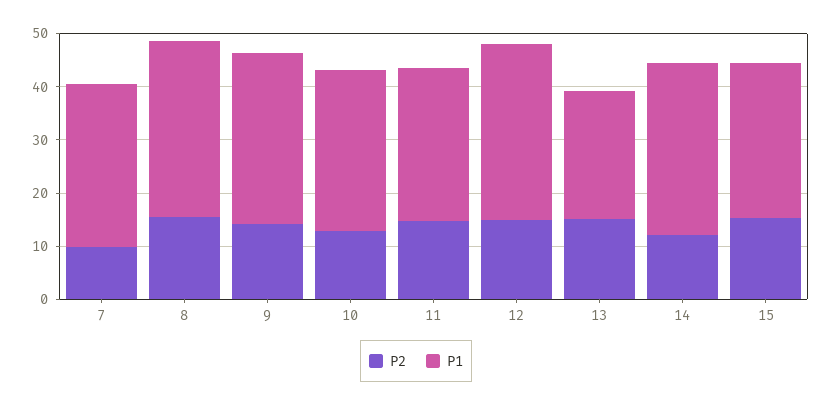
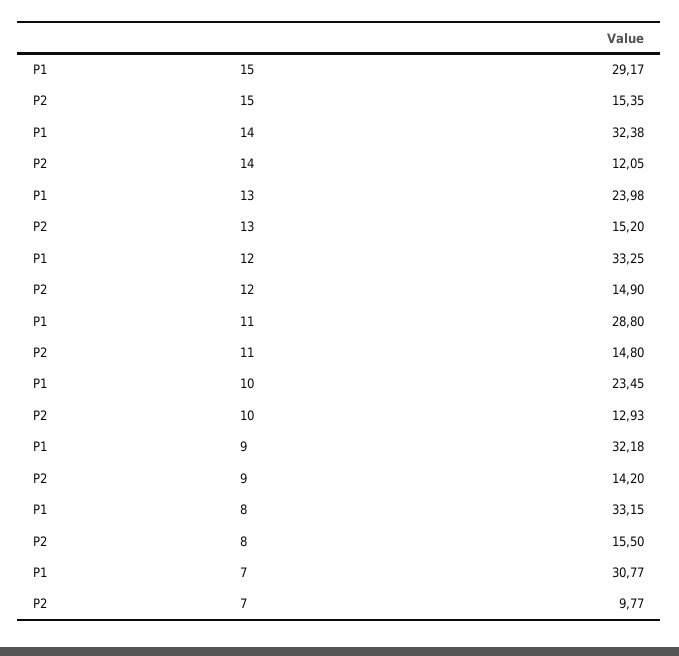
P1, 10: 30 -> 23.45

